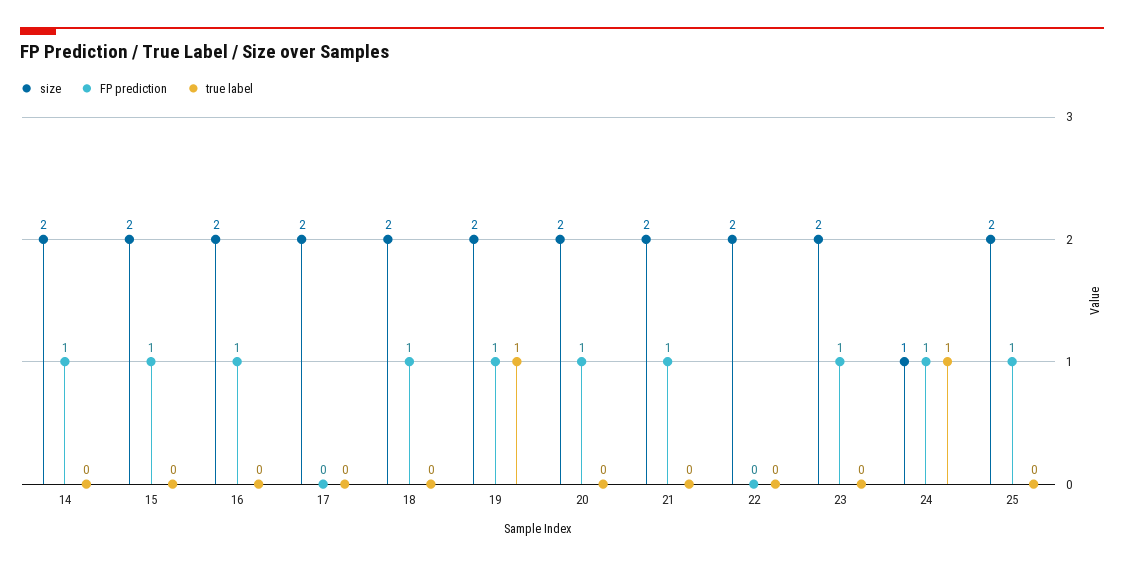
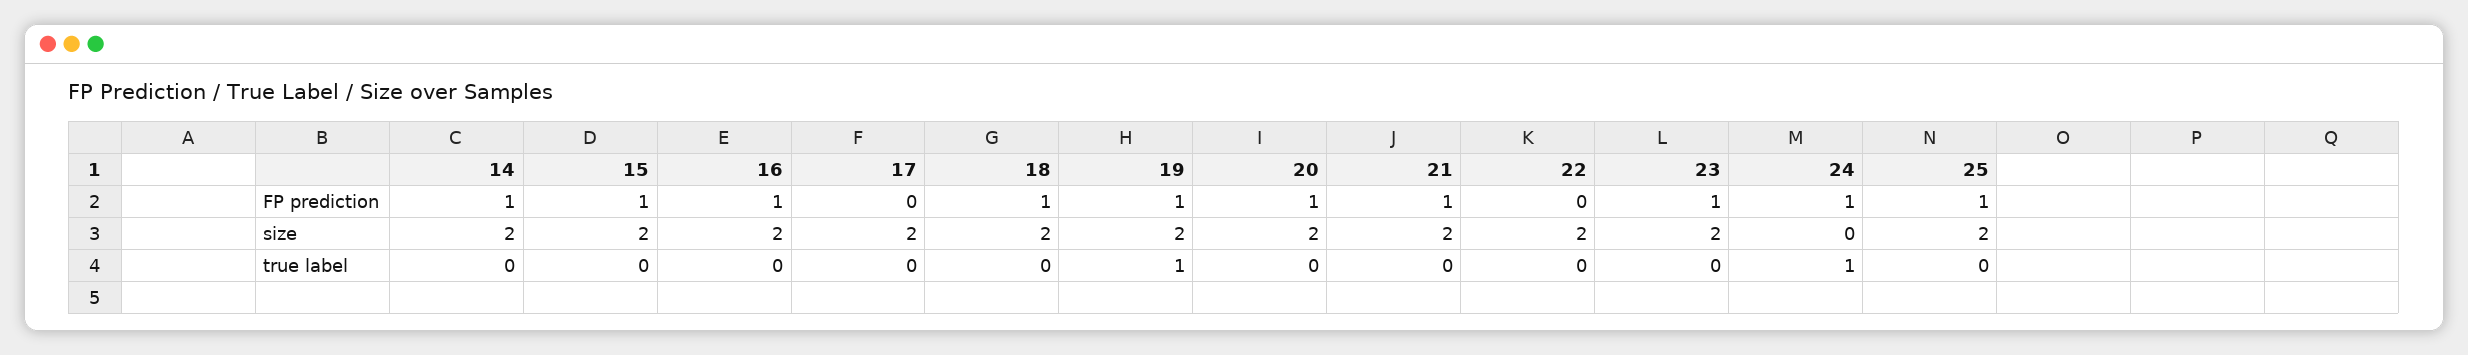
size, 24: 1 -> 0

